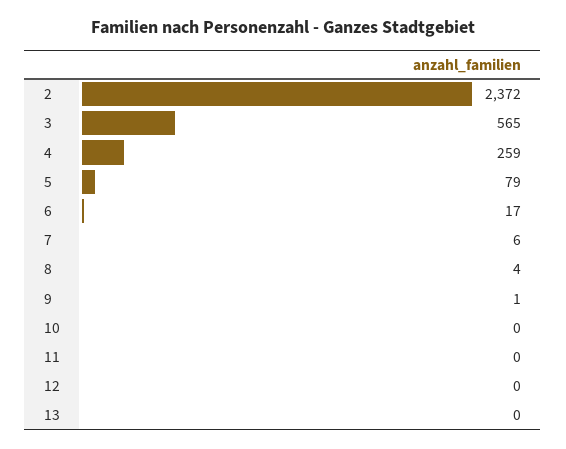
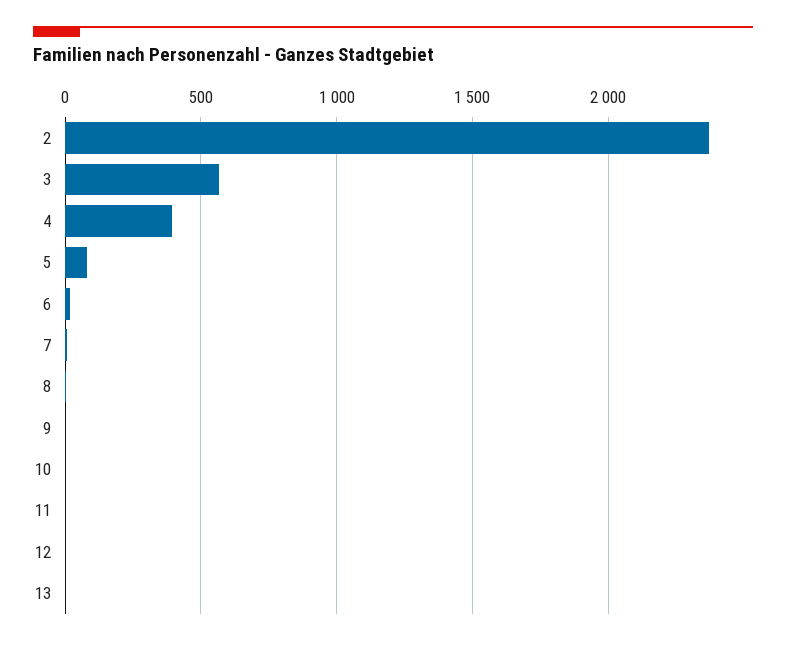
4: 259 -> 400

